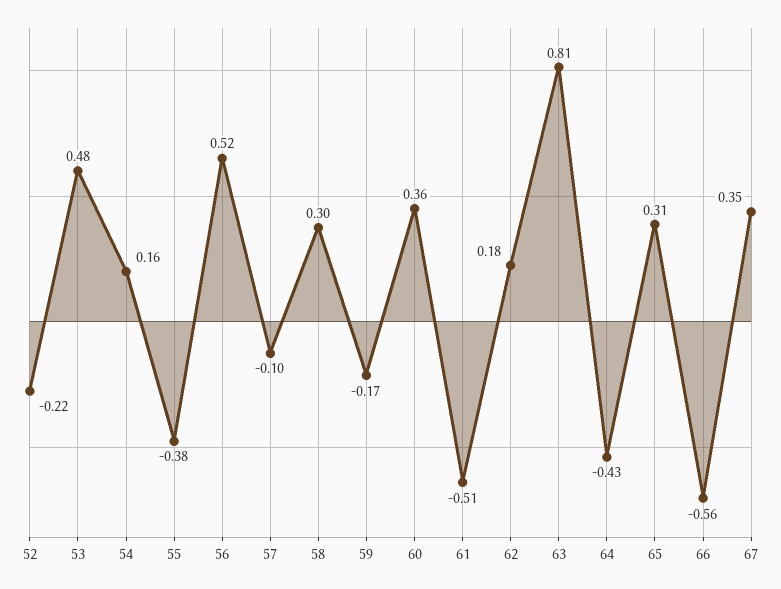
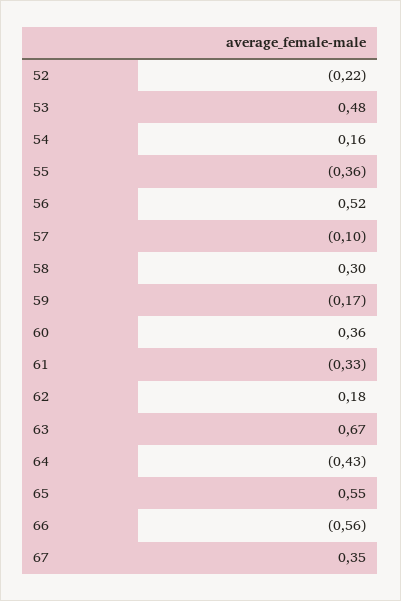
55: -0.38 -> -0.36
61: -0.51 -> -0.33
63: 0.81 -> 0.67
65: 0.31 -> 0.55

